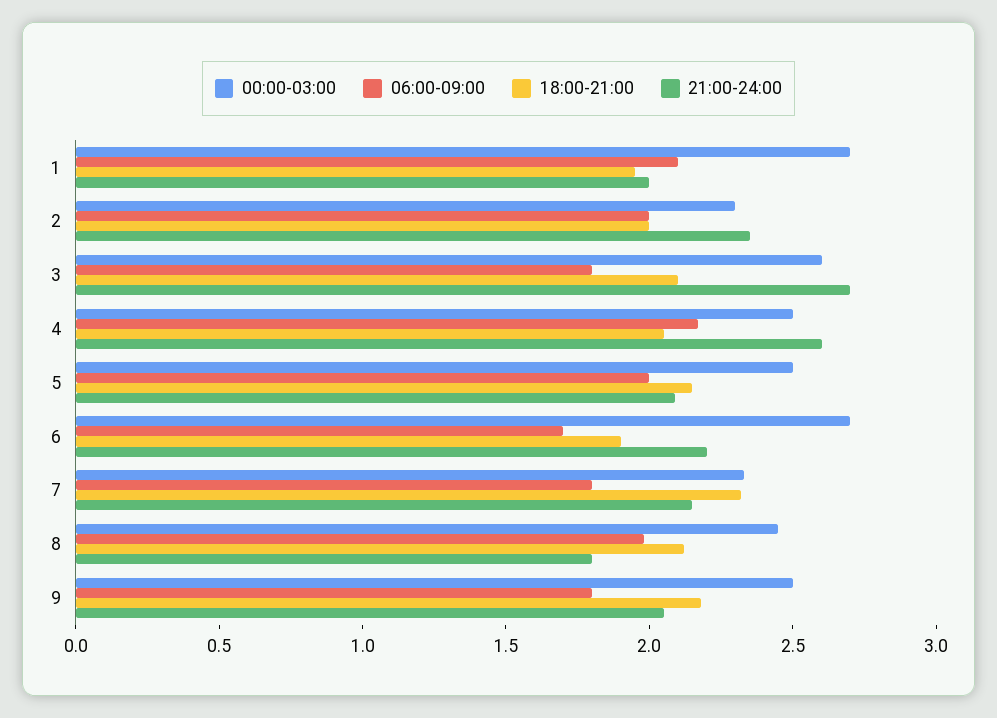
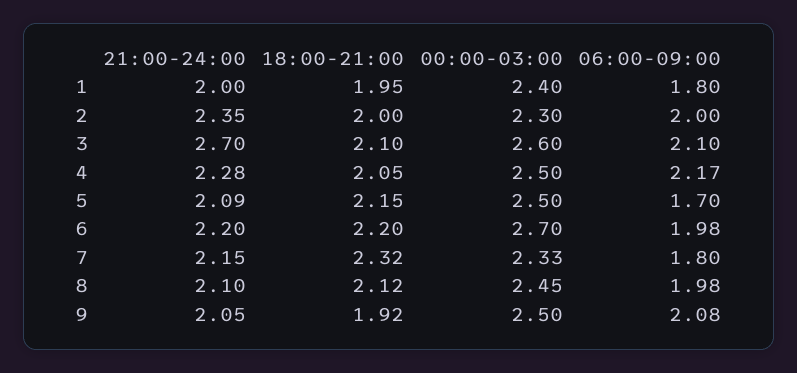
00:00-03:00, 1: 2.7 -> 2.4
06:00-09:00, 1: 2.1 -> 1.8
06:00-09:00, 3: 1.8 -> 2.1
21:00-24:00, 4: 2.6 -> 2.28
06:00-09:00, 5: 2 -> 1.7
06:00-09:00, 6: 1.7 -> 1.98
18:00-21:00, 6: 1.9 -> 2.2
21:00-24:00, 8: 1.8 -> 2.1
06:00-09:00, 9: 1.8 -> 2.08
18:00-21:00, 9: 2.2 -> 1.92

